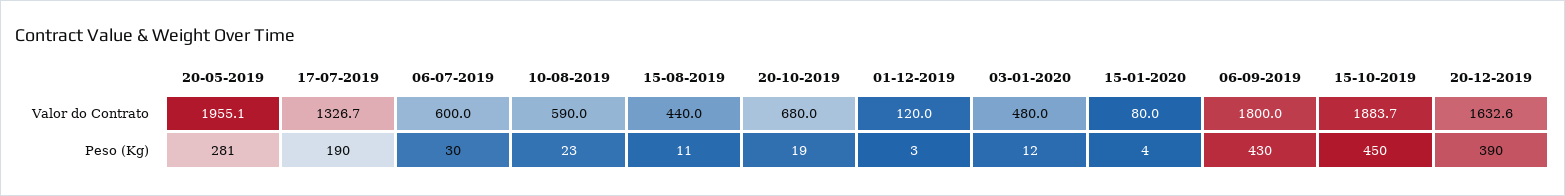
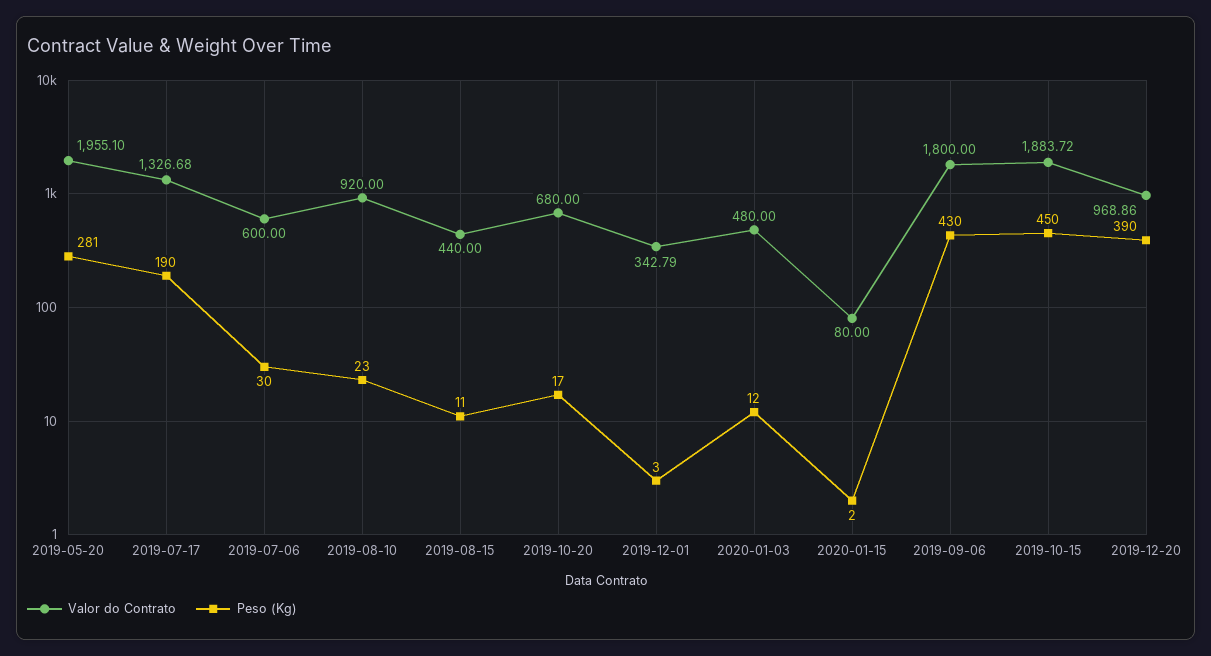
Valor do Contrato, 10-08-2019: 590 -> 920
Valor do Contrato, 01-12-2019: 120 -> 342.79
Valor do Contrato, 20-12-2019: 1632.6 -> 968.86
Peso (Kg), 20-10-2019: 19 -> 17
Peso (Kg), 15-01-2020: 4 -> 2

